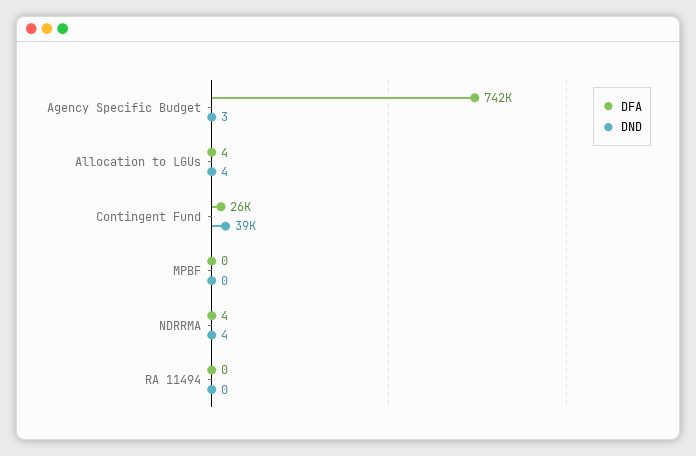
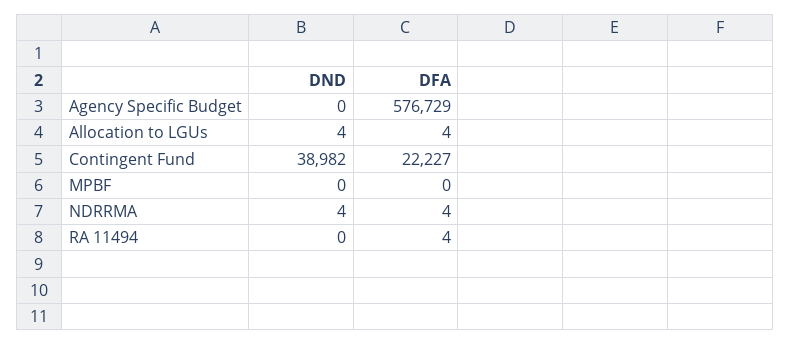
DFA, Agency Specific Budget: 742000 -> 576729
DND, Agency Specific Budget: 3 -> 0
DFA, Contingent Fund: 26000 -> 22227
DFA, RA 11494: 0 -> 4

